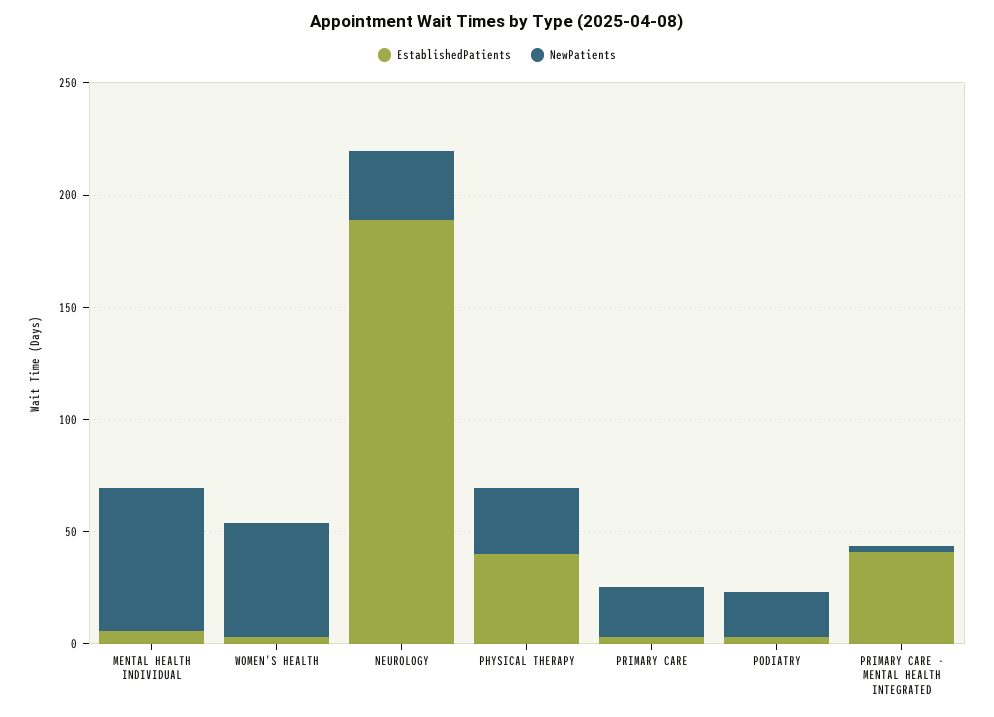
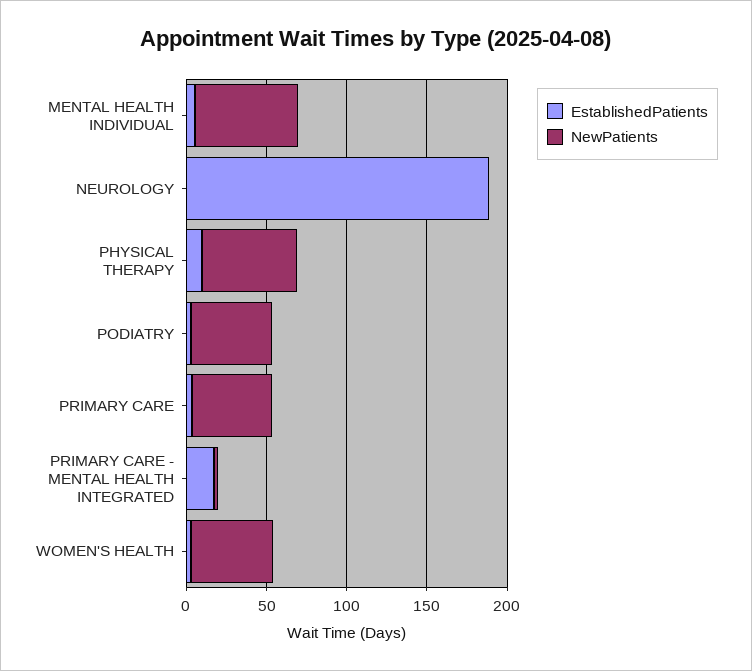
NewPatients, NEUROLOGY: 30 -> 0
EstablishedPatients, PHYSICAL THERAPY: 40 -> 10
NewPatients, PHYSICAL THERAPY: 30 -> 60
NewPatients, PRIMARY CARE: 20 -> 50
NewPatients, PODIATRY: 20 -> 50
EstablishedPatients, PRIMARY CARE - MENTAL HEALTH INTEGRATED: 40 -> 20

